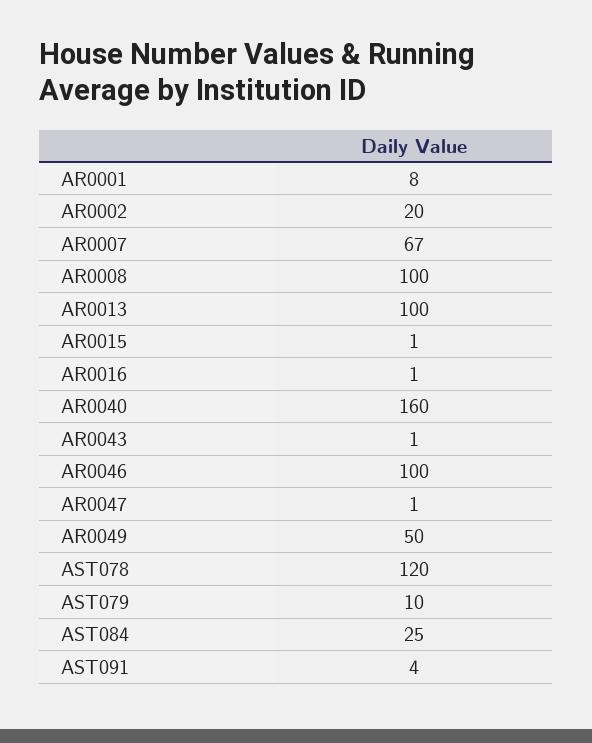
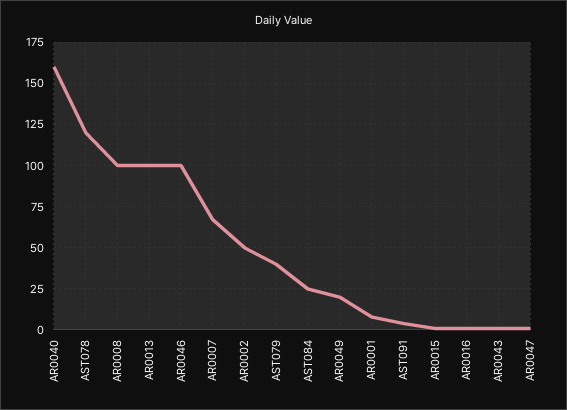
AR0002: 20 -> 50
AR0049: 50 -> 20
AST079: 10 -> 40

